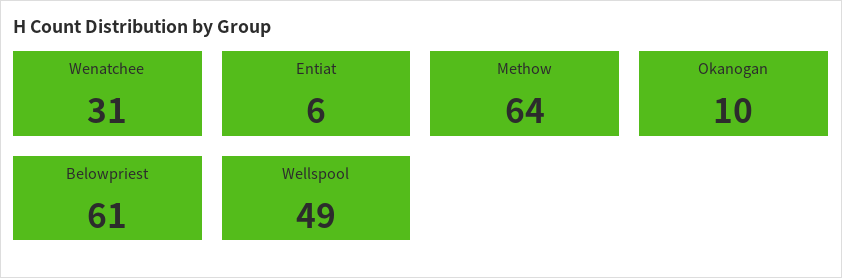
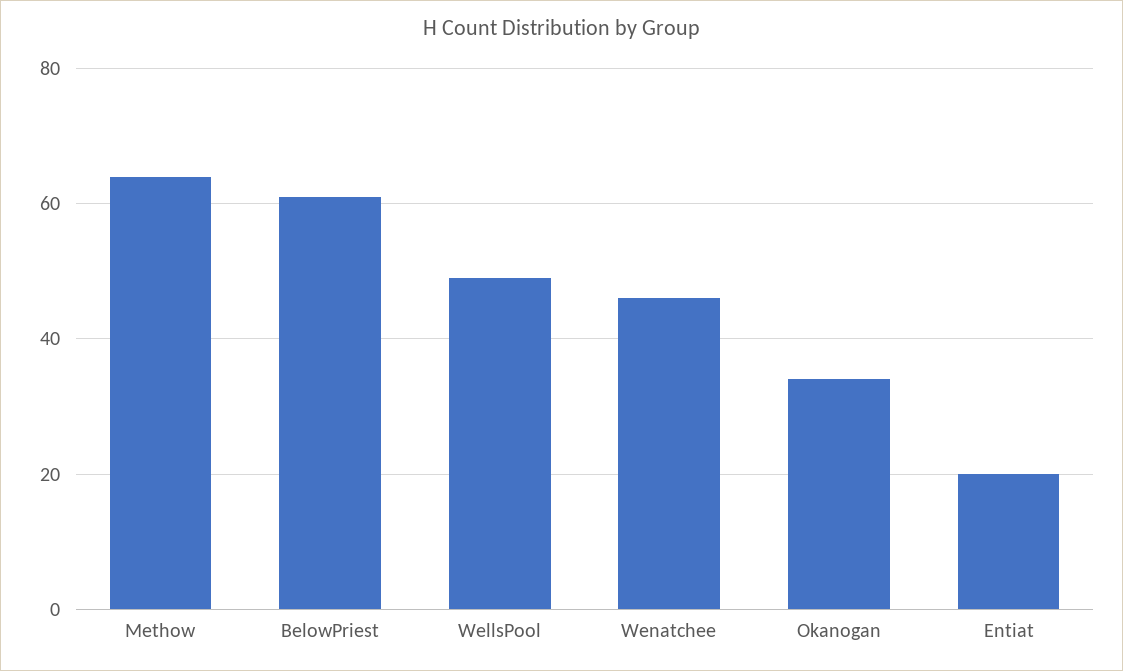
Wenatchee: 31 -> 45
Entiat: 6 -> 20
Okanogan: 10 -> 35

